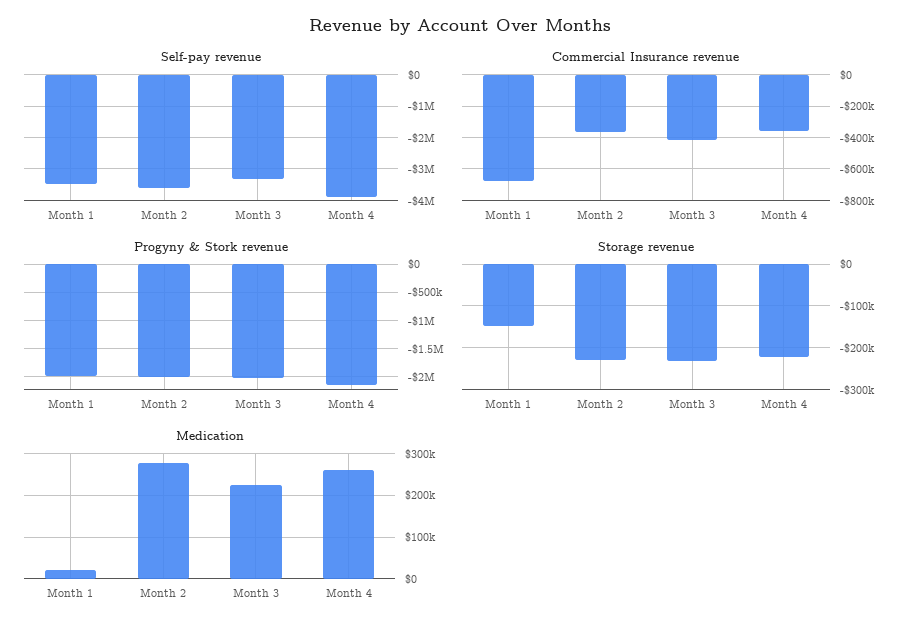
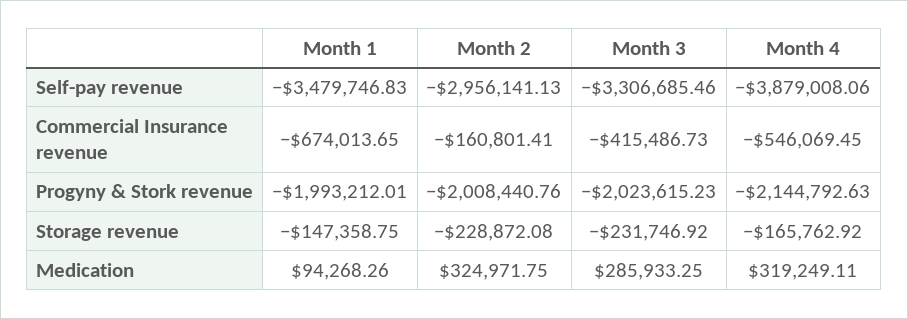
Self-pay revenue, Month 2: -3600000 -> -2956141.13
Commercial Insurance revenue, Month 2: -350000 -> -160801.41
Commercial Insurance revenue, Month 4: -350000 -> -546069.45
Storage revenue, Month 4: -220000 -> -165762.92
Medication, Month 1: 20000 -> 94268.26
Medication, Month 2: 280000 -> 324971.75
Medication, Month 3: 220000 -> 285933.25
Medication, Month 4: 260000 -> 319249.11

